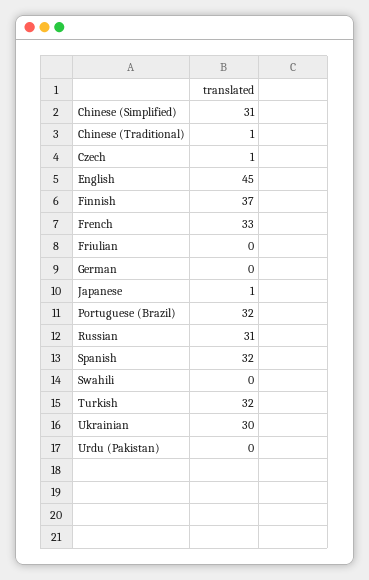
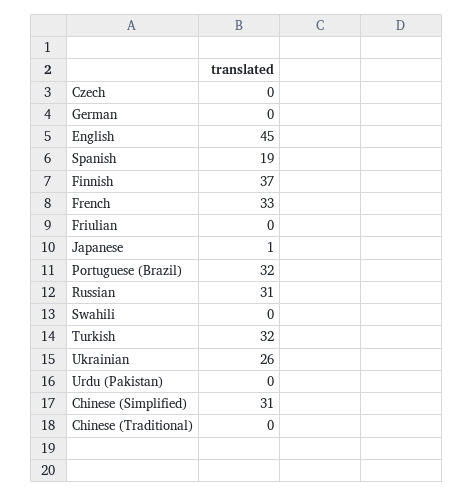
Chinese (Traditional): 1 -> 0
Czech: 1 -> 0
Spanish: 32 -> 19
Ukrainian: 30 -> 26

